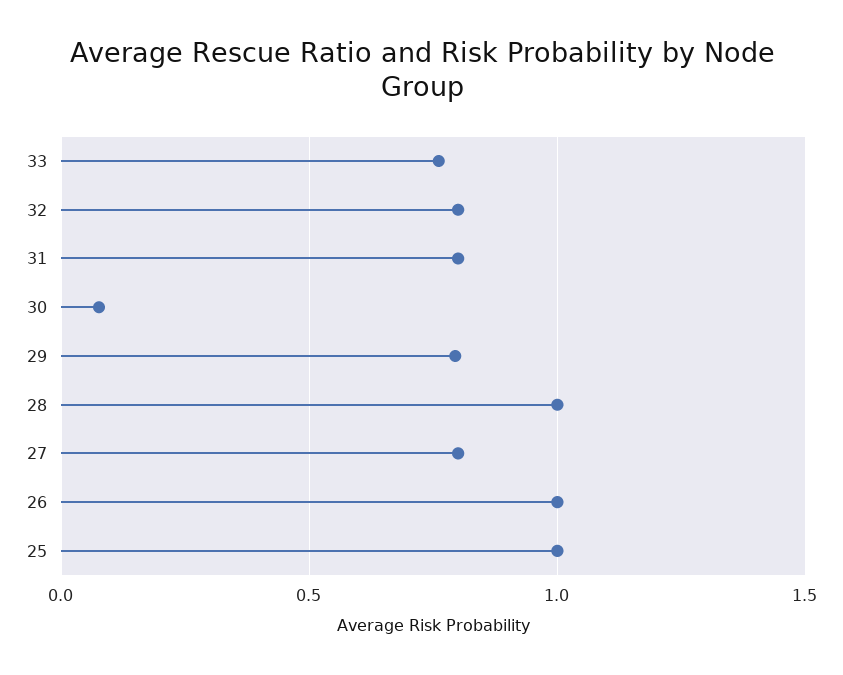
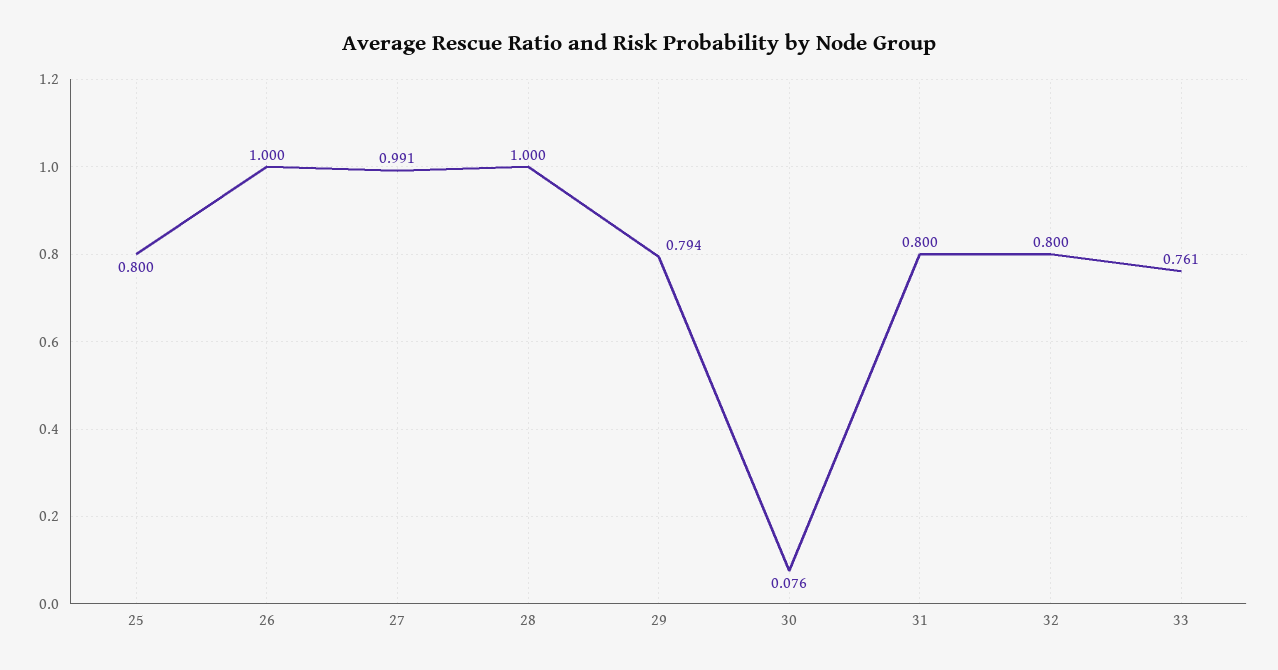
27: 0.8 -> 0.991
25: 1 -> 0.8

